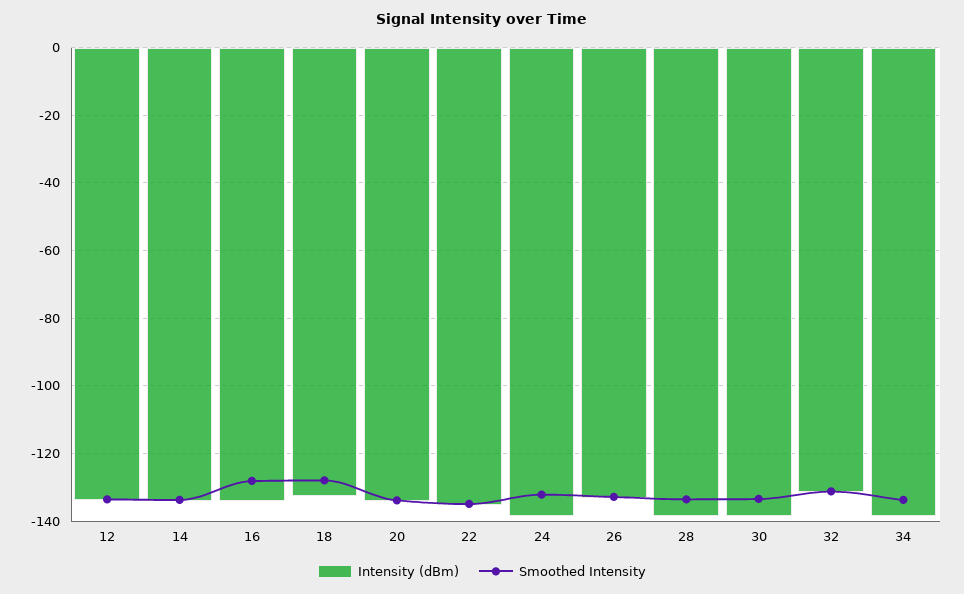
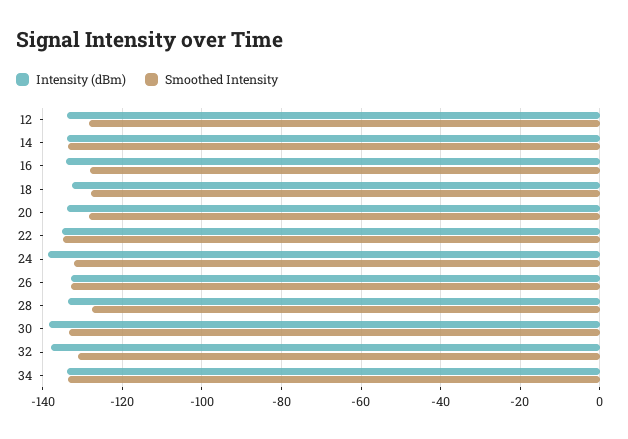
Smoothed Intensity, 12: -134 -> -128
Smoothed Intensity, 20: -134 -> -128
Intensity (dBm), 28: -138 -> -134
Smoothed Intensity, 28: -134 -> -128
Intensity (dBm), 32: -132 -> -138
Intensity (dBm), 34: -138 -> -134

